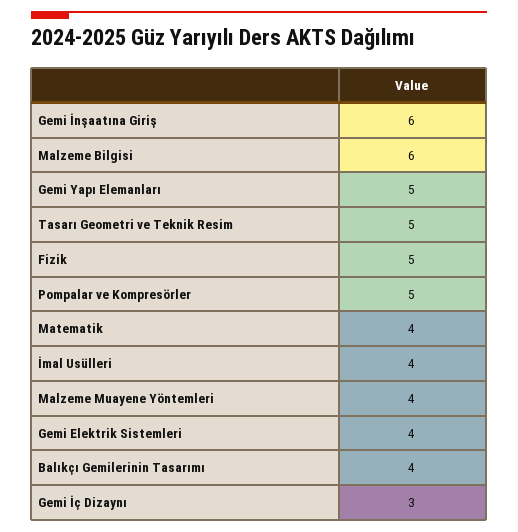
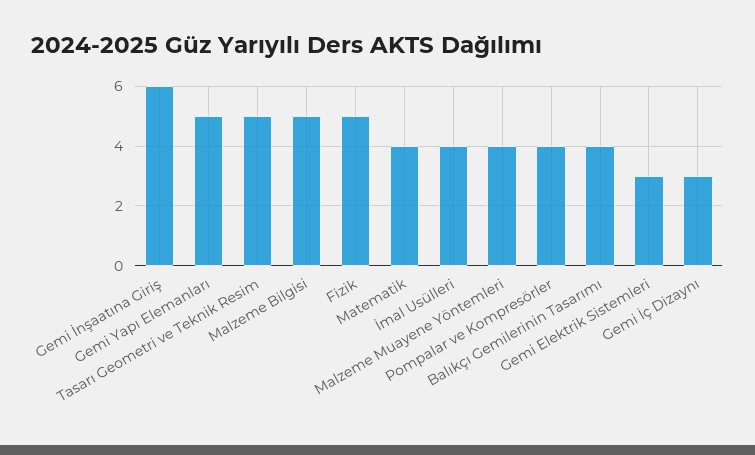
Malzeme Bilgisi: 6 -> 5
Pompalar ve Kompresörler: 5 -> 4
Gemi Elektrik Sistemleri: 4 -> 3

